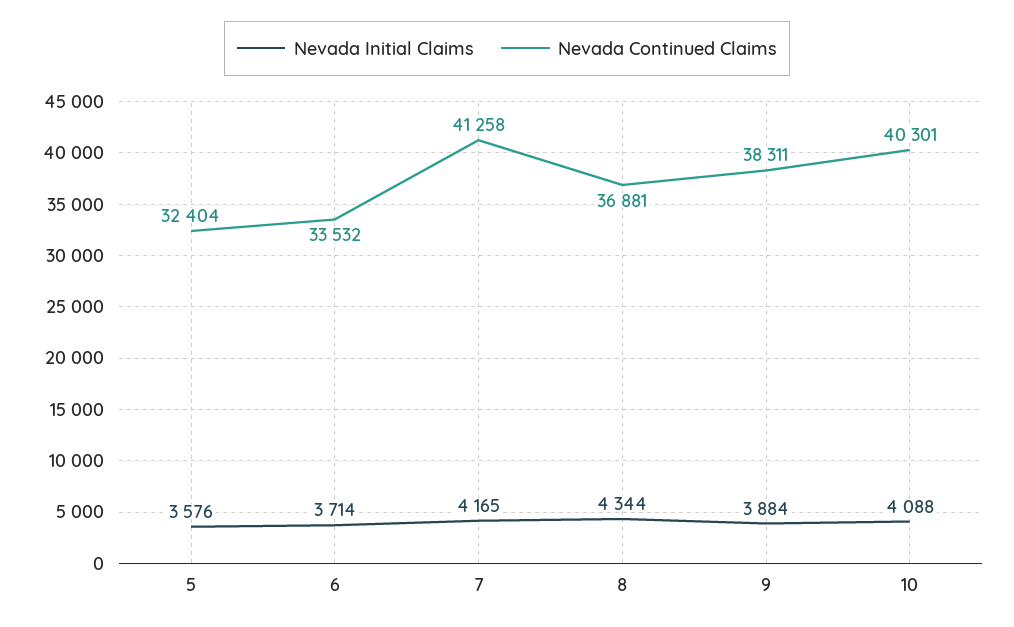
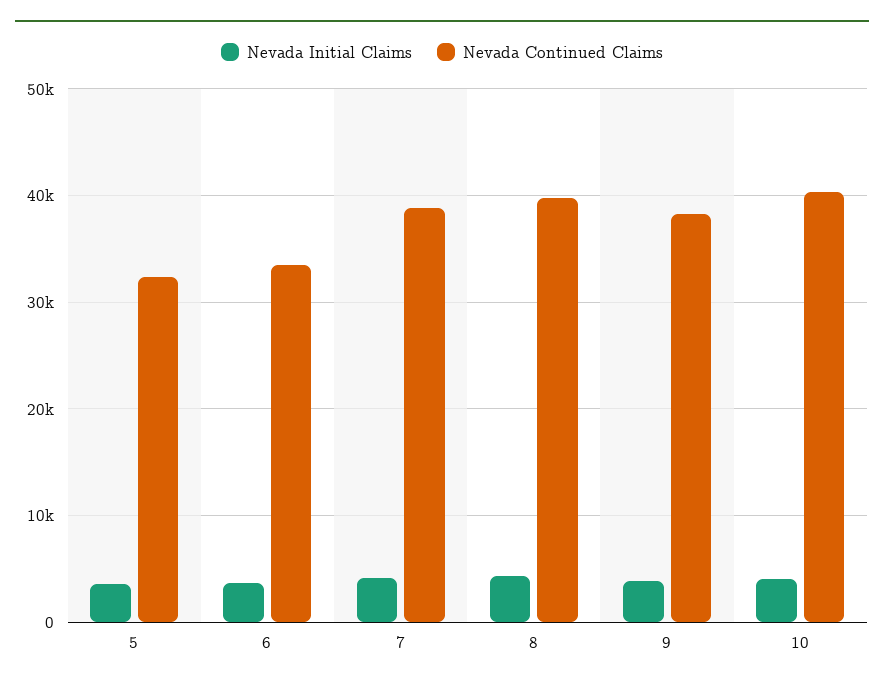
Nevada Continued Claims, 7: 41258 -> 39000
Nevada Continued Claims, 8: 36881 -> 40000

